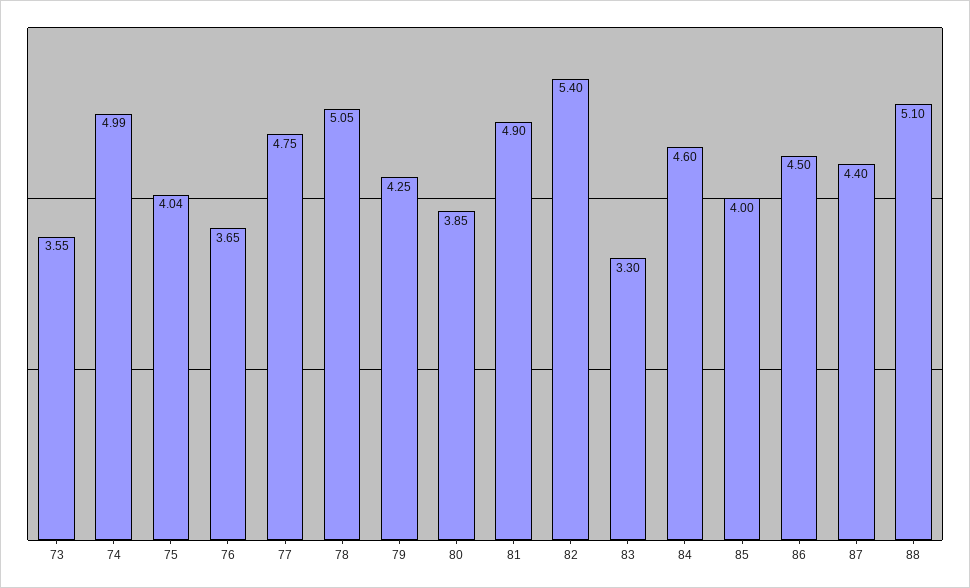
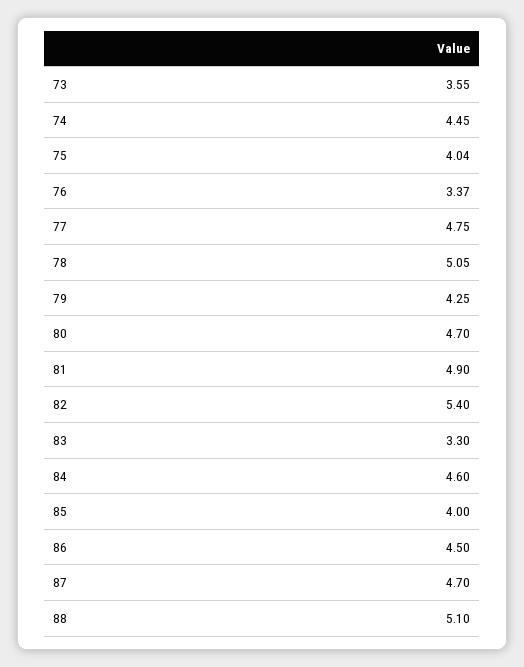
74: 4.99 -> 4.45
76: 3.65 -> 3.37
80: 3.85 -> 4.7
87: 4.4 -> 4.7

